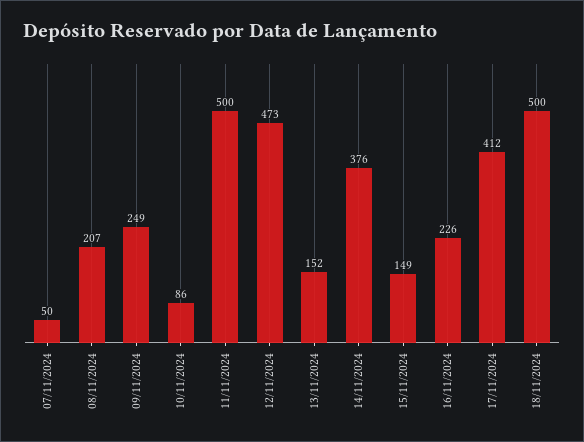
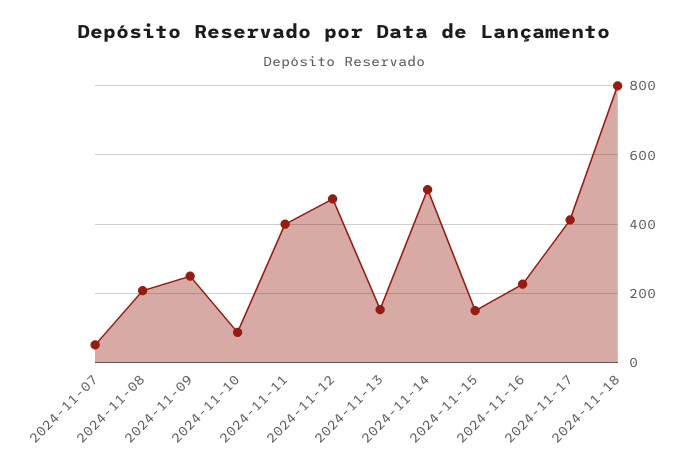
11/11/2024: 500 -> 400
14/11/2024: 376 -> 500
18/11/2024: 500 -> 800

